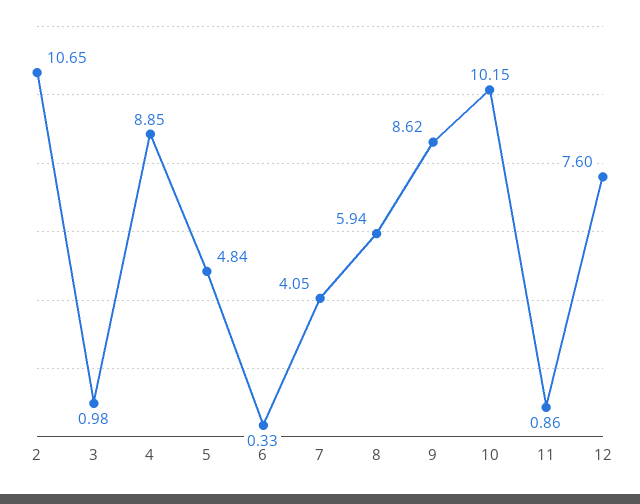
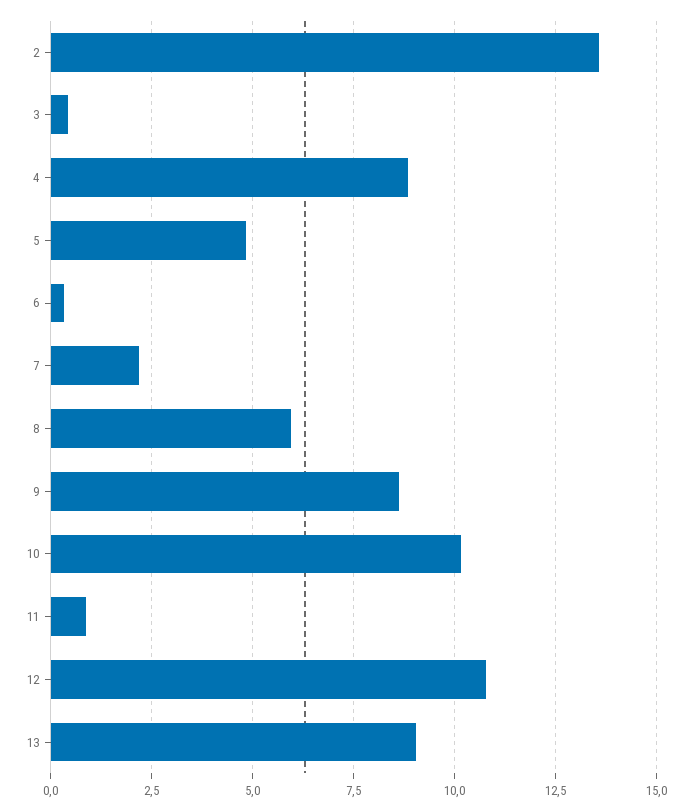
2: 10.65 -> 13.5
3: 0.98 -> 0.5
7: 4.05 -> 2.25
12: 7.6 -> 10.75
13: none -> 9

